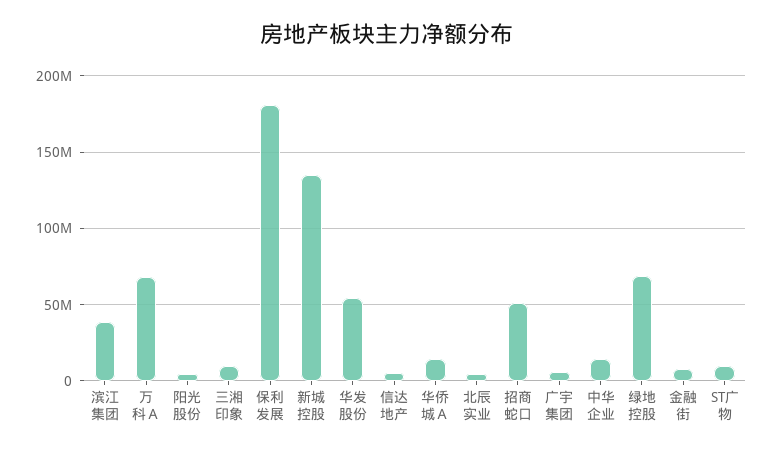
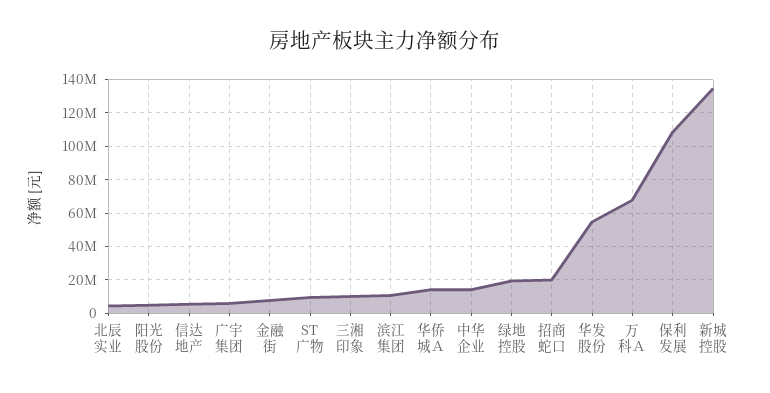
滨江集团: 40000000 -> 10000000
保利发展: 180000000 -> 110000000
招商蛇口: 50000000 -> 20000000
绿地控股: 70000000 -> 20000000

